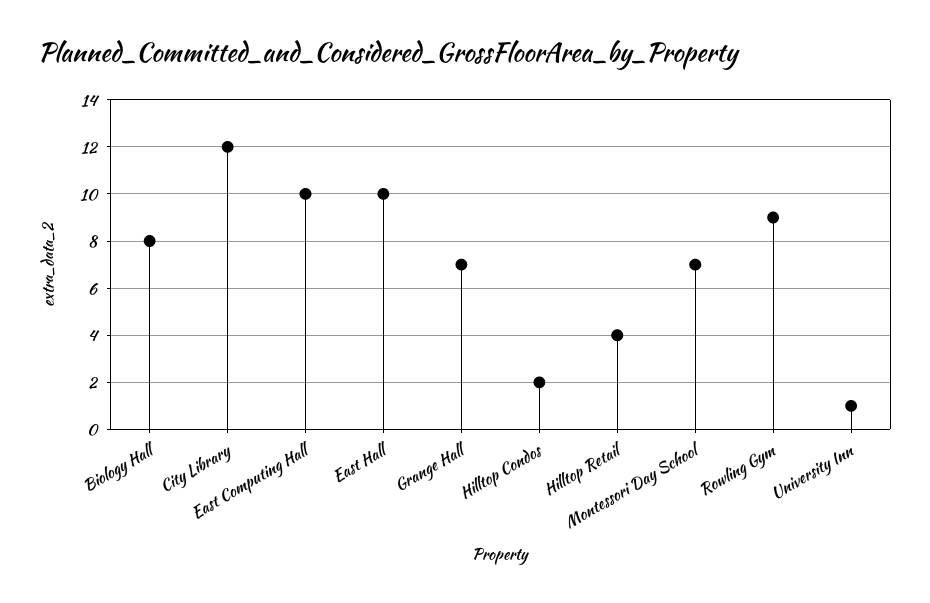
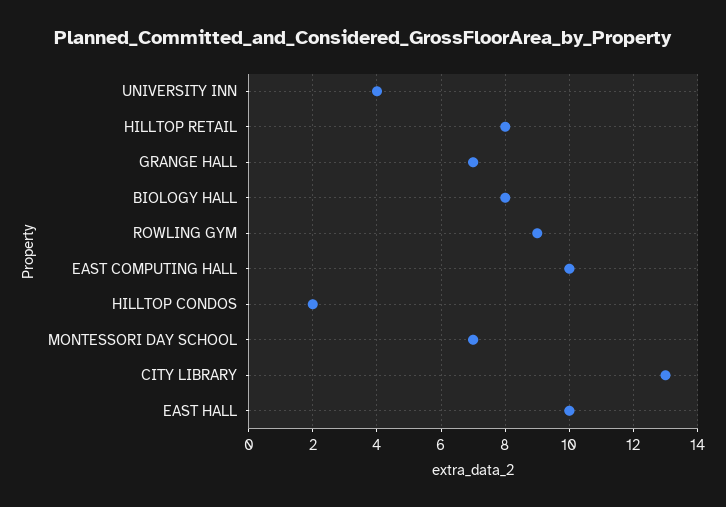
City Library: 12 -> 13
Hilltop Retail: 4 -> 8
University Inn: 1 -> 4

